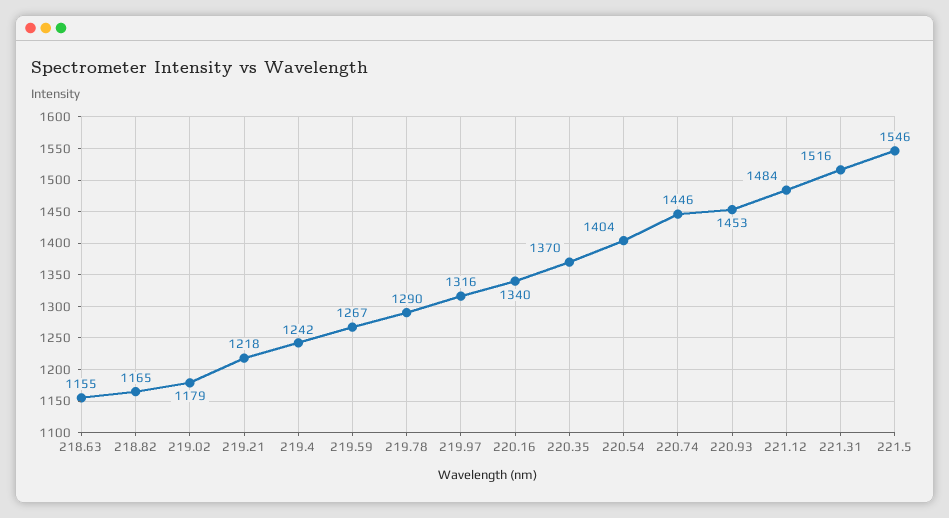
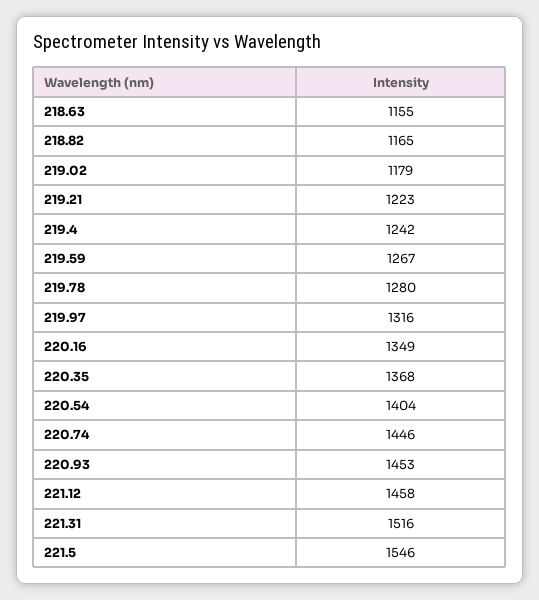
219.21: 1218 -> 1223
219.78: 1290 -> 1280
220.16: 1340 -> 1349
220.35: 1370 -> 1368
221.12: 1484 -> 1458

